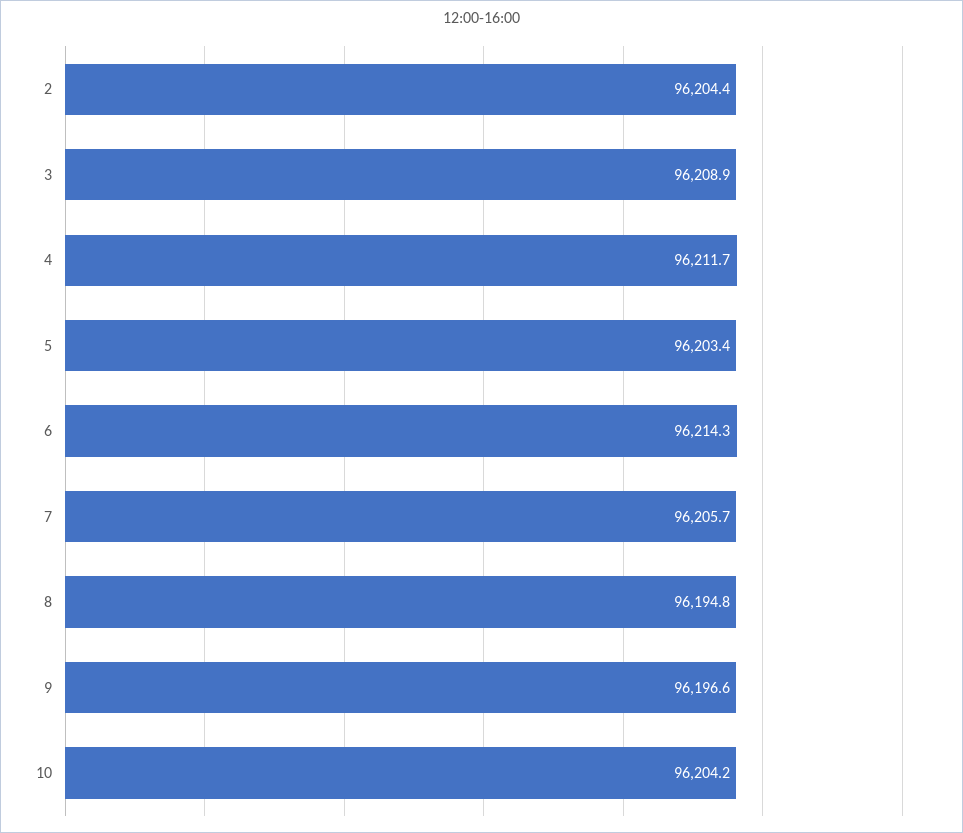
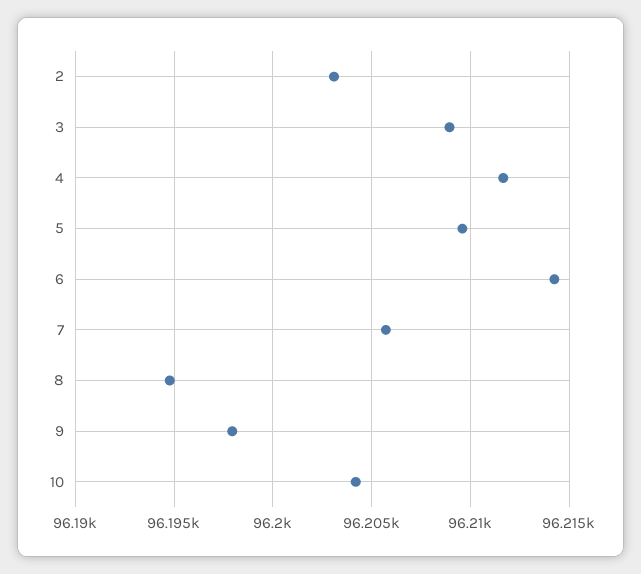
2: 96204.4 -> 96203
5: 96203.4 -> 96209.5
9: 96196.6 -> 96198

